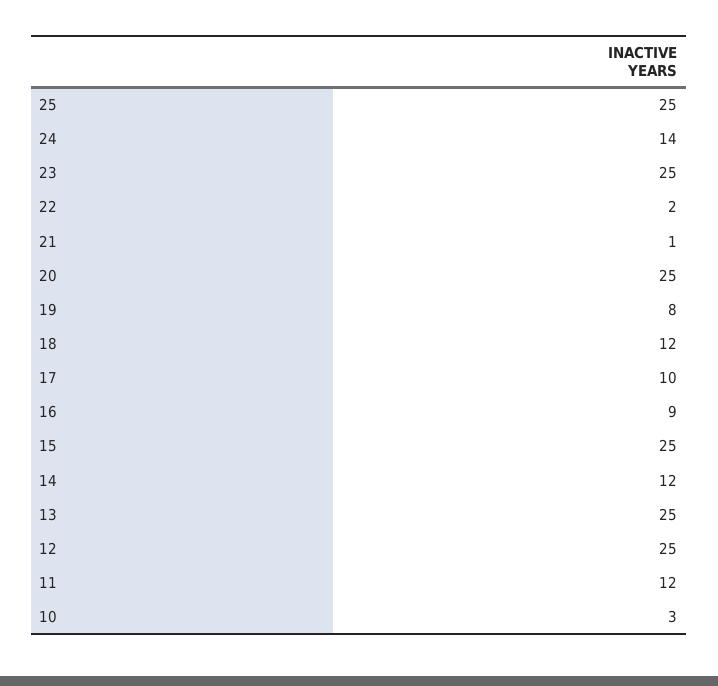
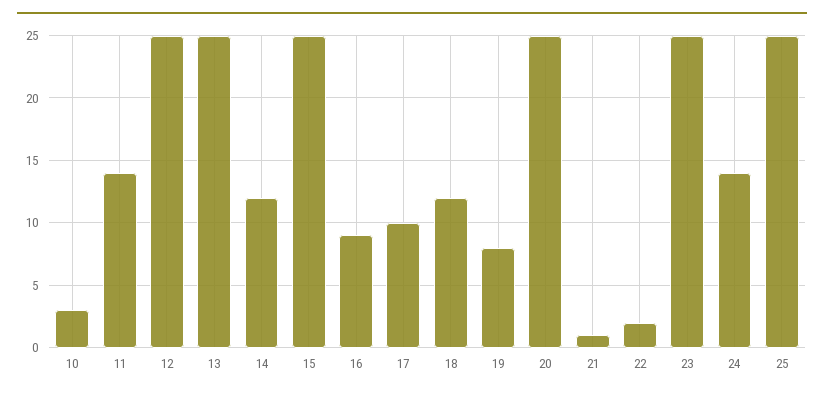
11: 12 -> 14

